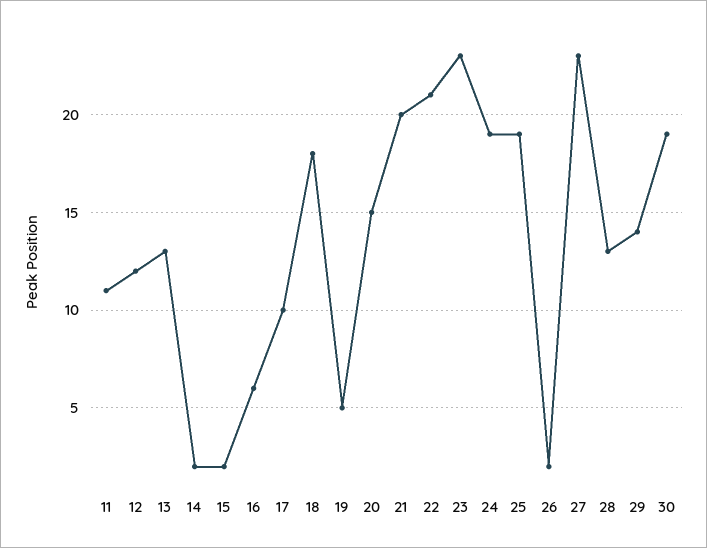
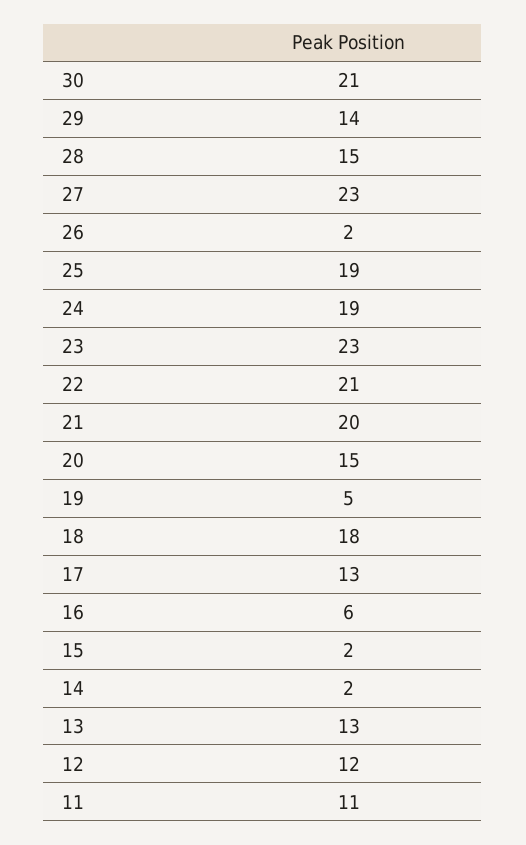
17: 10 -> 13
28: 13 -> 15
30: 19 -> 21

